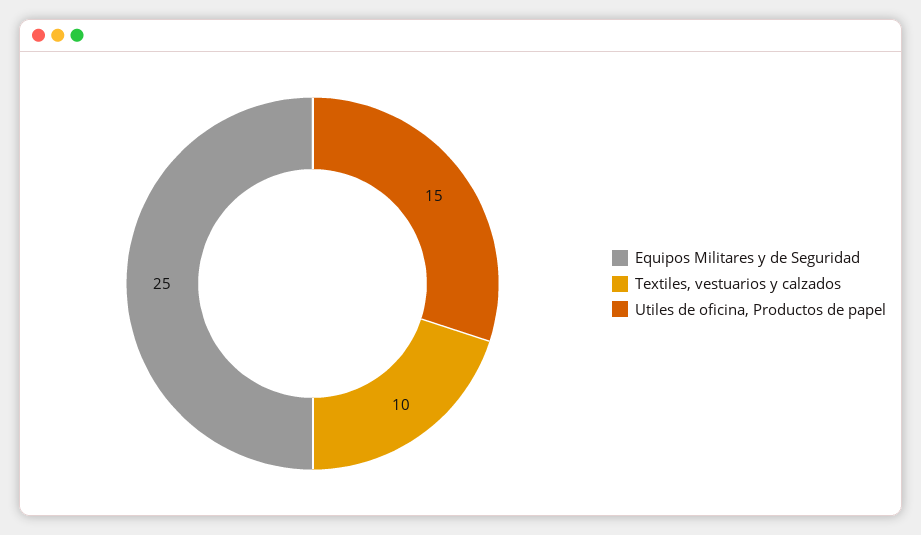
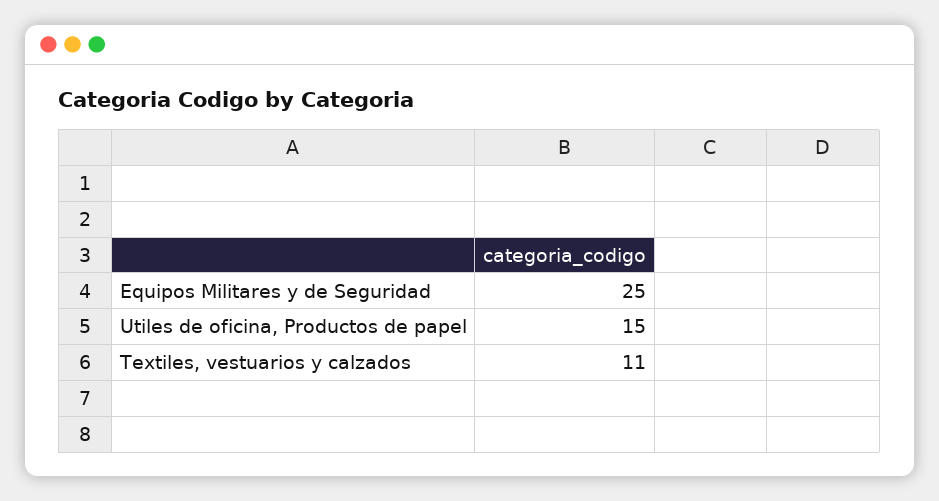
Textiles, vestuarios y calzados: 10 -> 11

